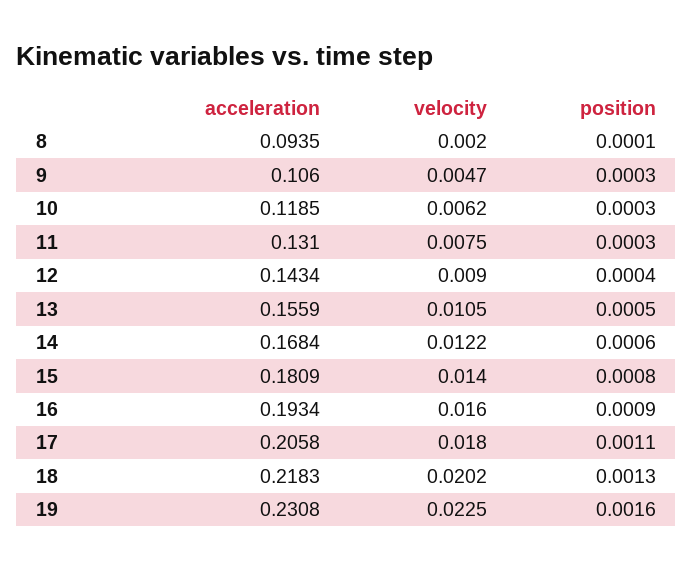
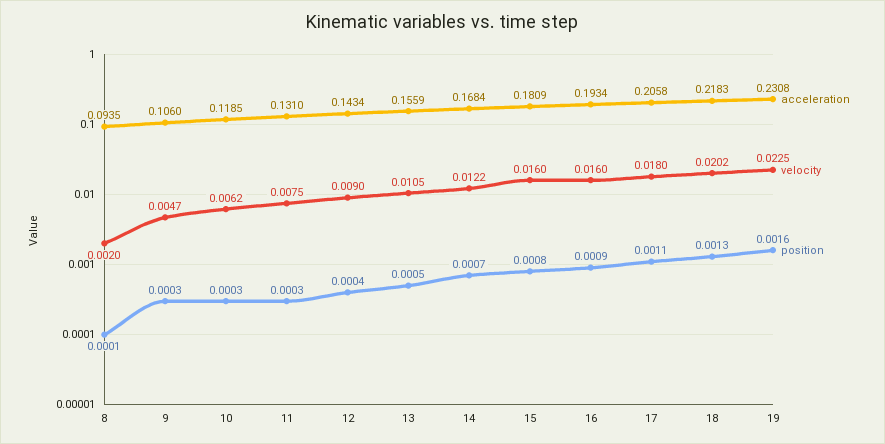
position, 14: 0.0006 -> 0.0007
velocity, 15: 0.014 -> 0.016

